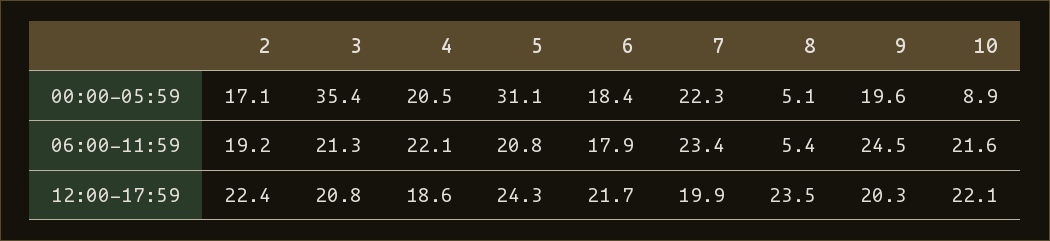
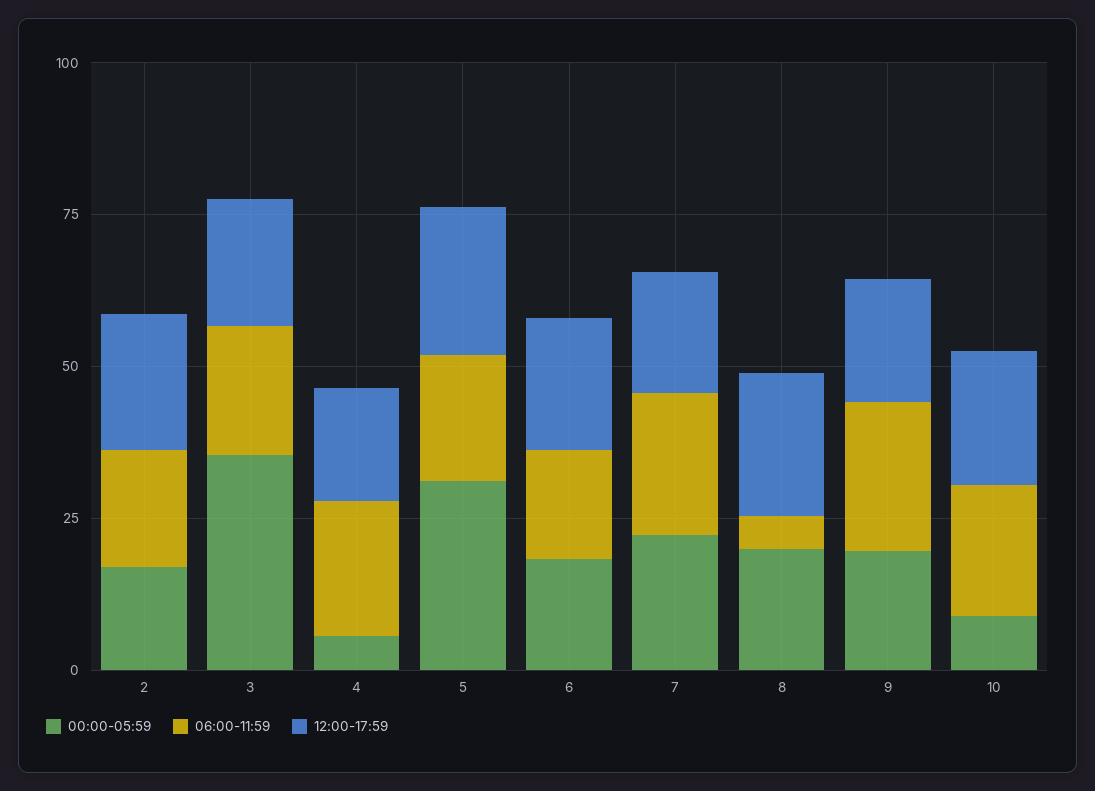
00:00-05:59, 4: 20.5 -> 5
00:00-05:59, 8: 5.1 -> 20

